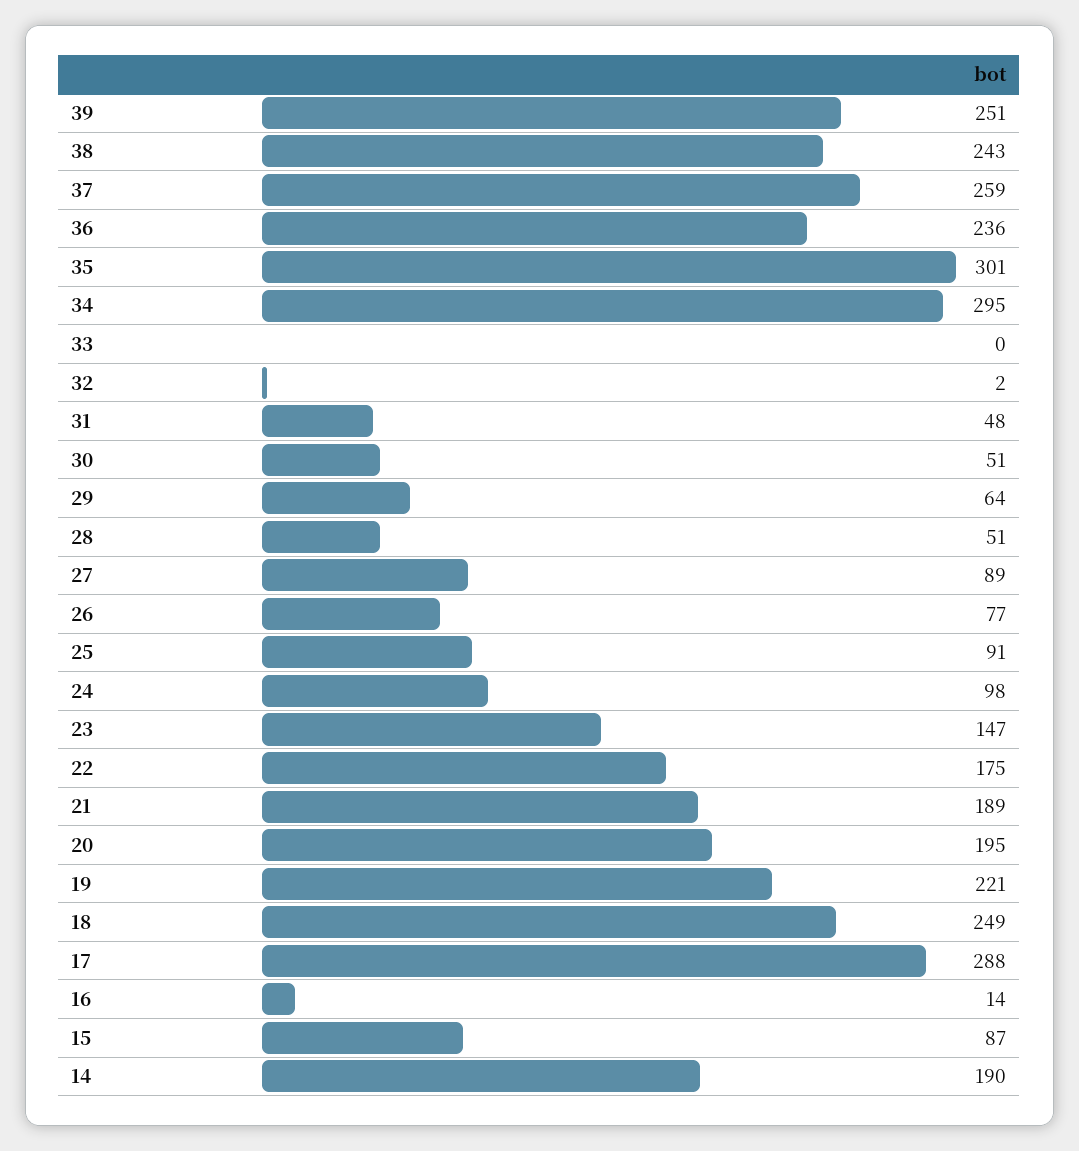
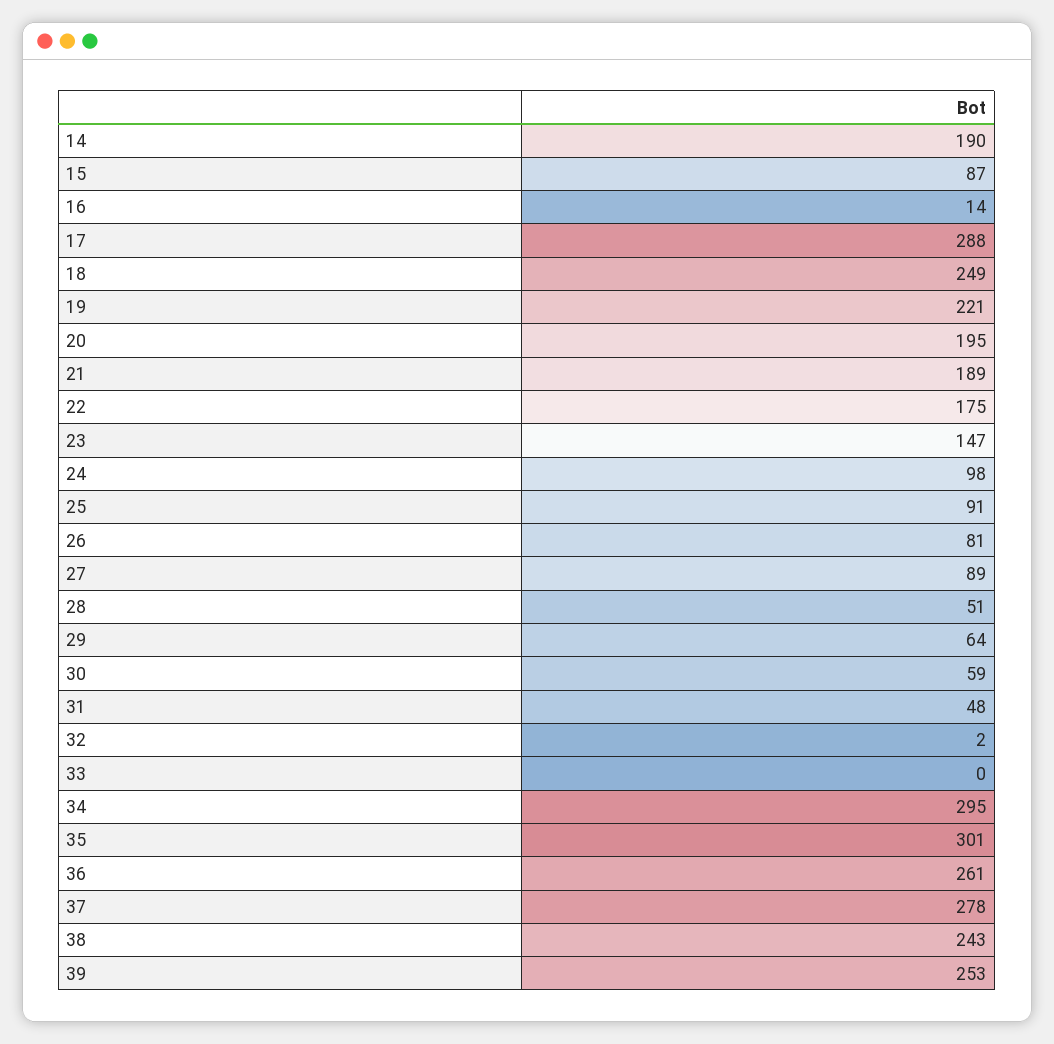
39: 251 -> 253
37: 259 -> 278
36: 236 -> 261
30: 51 -> 59
26: 77 -> 81

